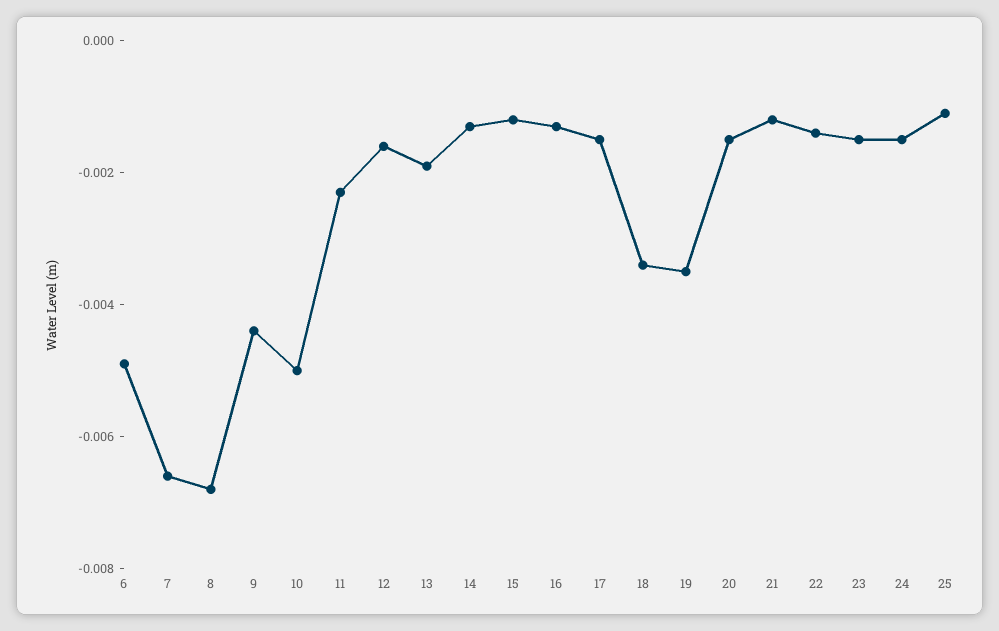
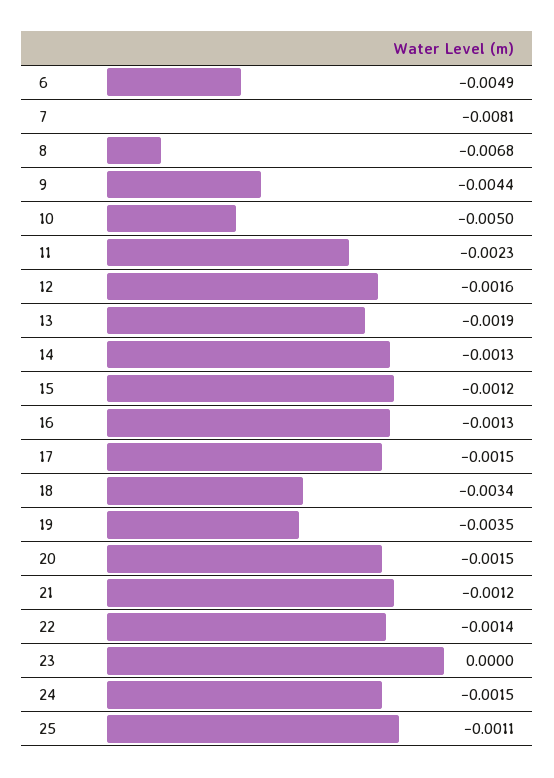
7: -0.0065 -> -0.0081
23: -0.0015 -> 0

